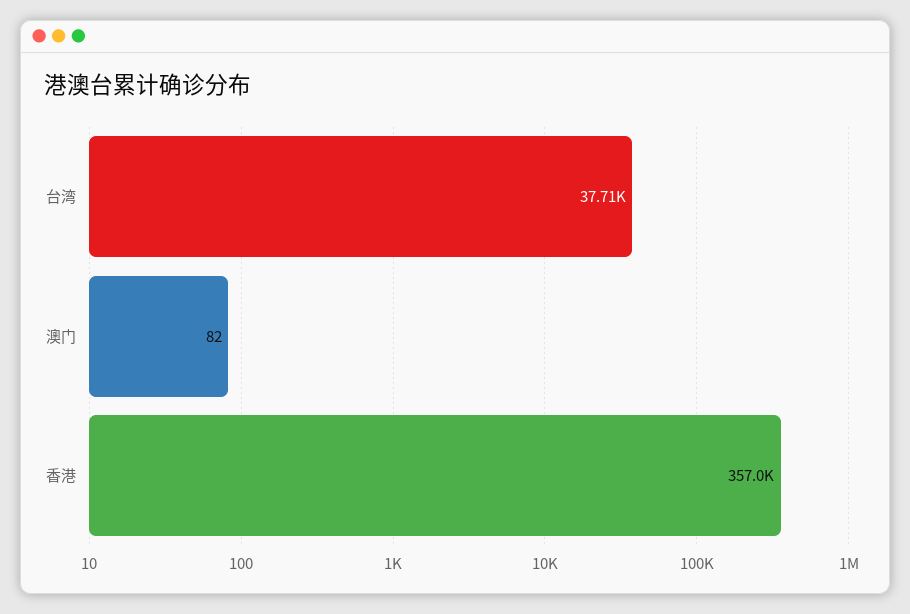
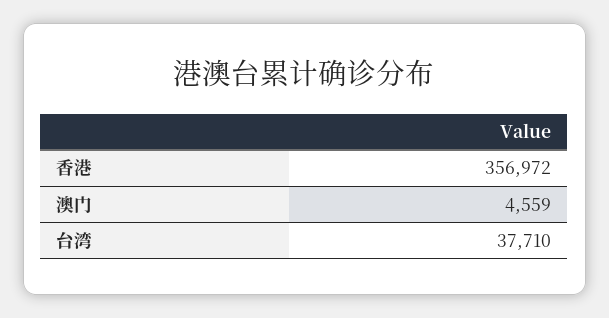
澳门: 82 -> 4559

